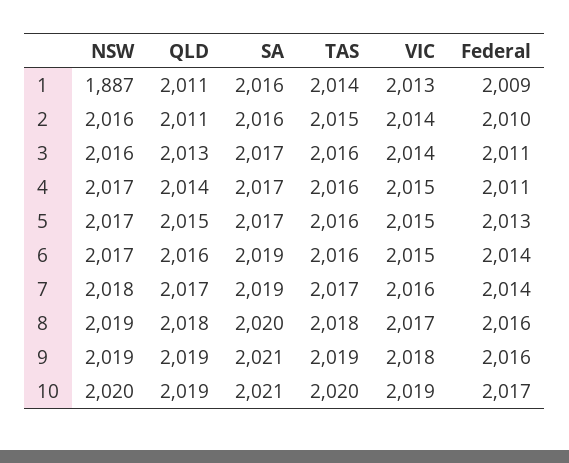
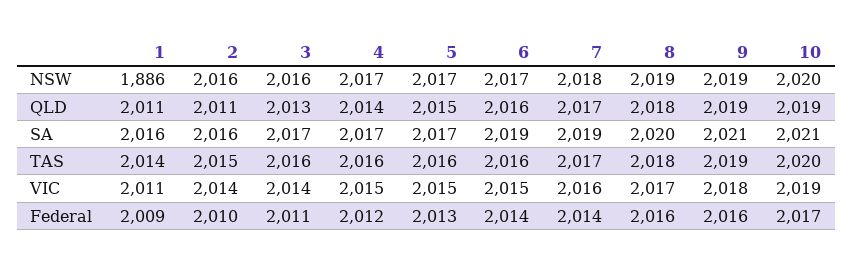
NSW, 1: 1887 -> 1886
VIC, 1: 2013 -> 2011
Federal, 4: 2011 -> 2012

